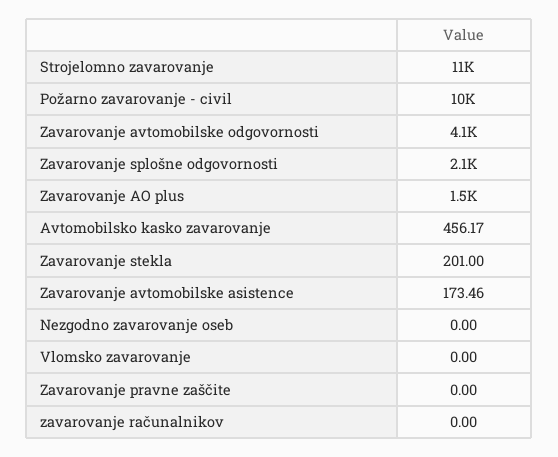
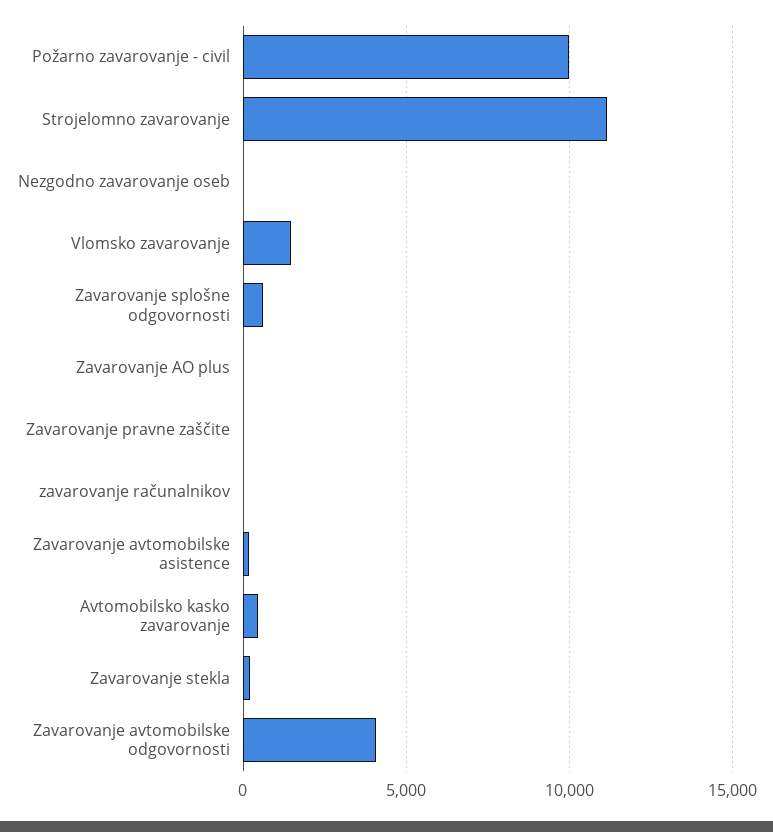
Zavarovanje splošne odgovornosti: 2100 -> 500
Zavarovanje AO plus: 1500 -> 0
Vlomsko zavarovanje: 0 -> 1500

